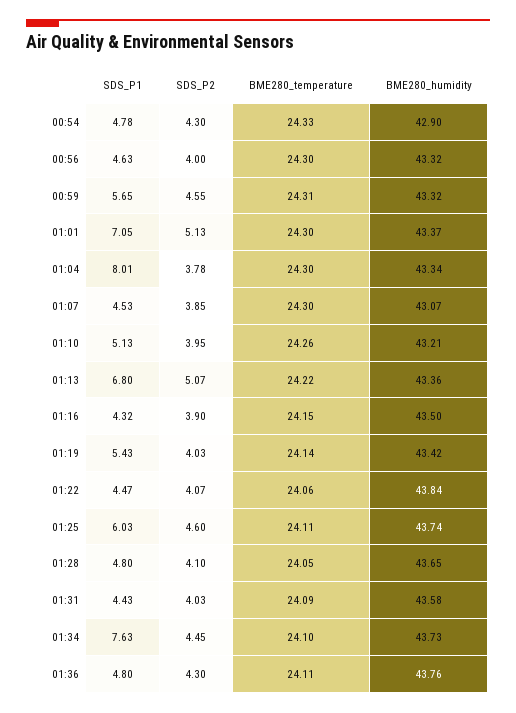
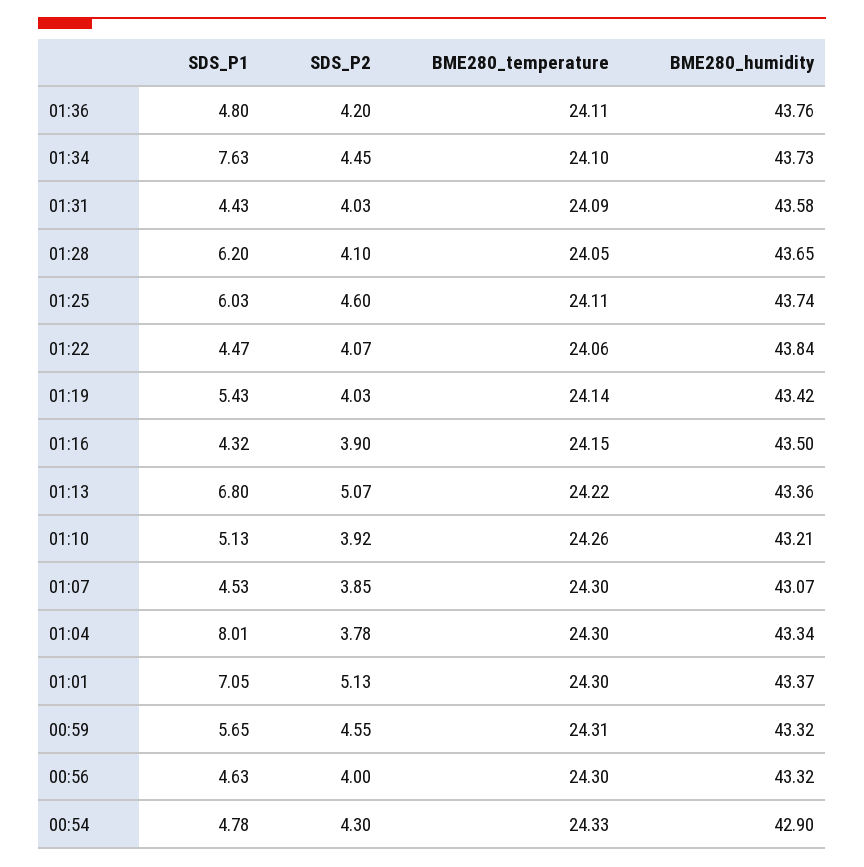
SDS_P2, 01:10: 3.95 -> 3.92
SDS_P1, 01:28: 4.8 -> 6.2
SDS_P2, 01:36: 4.3 -> 4.2

